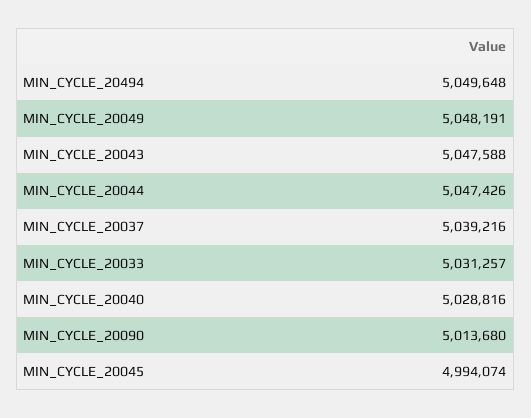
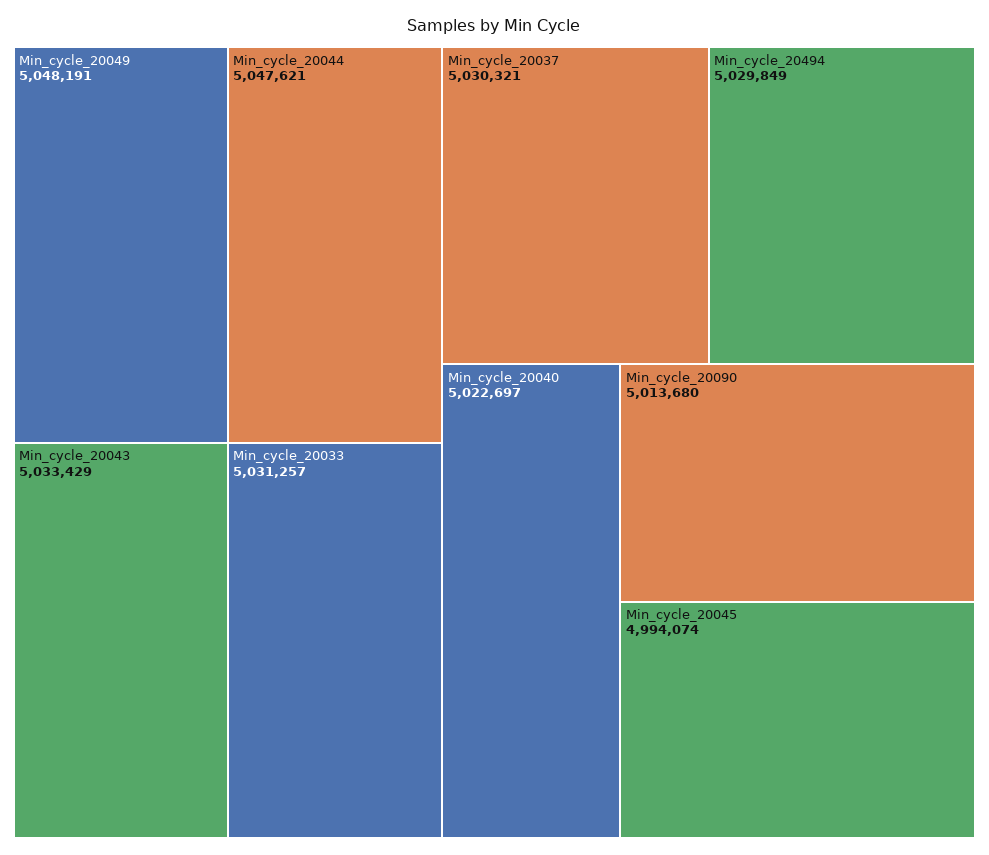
MIN_CYCLE_20494: 5049648 -> 5029849
MIN_CYCLE_20043: 5047588 -> 5033429
MIN_CYCLE_20044: 5047426 -> 5047621
MIN_CYCLE_20037: 5039216 -> 5030321
MIN_CYCLE_20040: 5028816 -> 5022697

